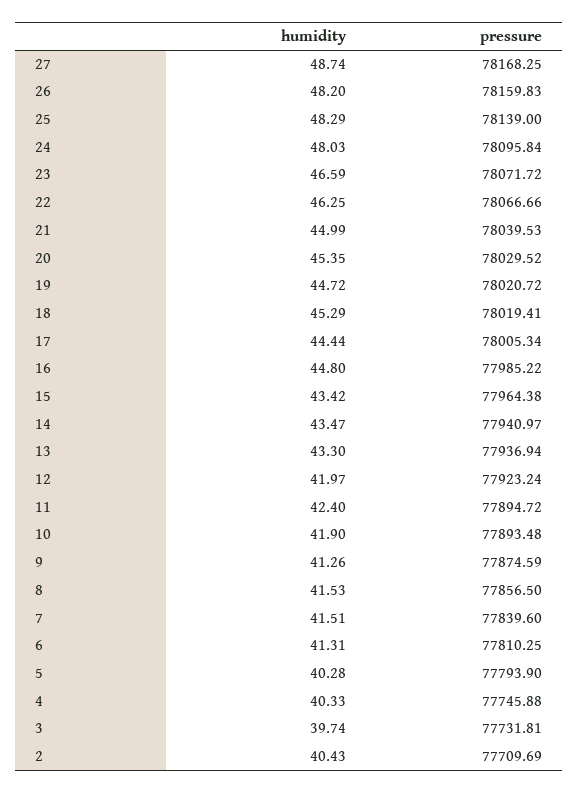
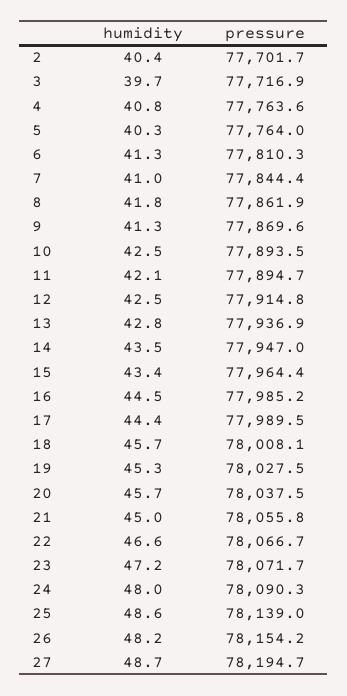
pressure, 27: 78168.25 -> 78194.7
pressure, 26: 78159.83 -> 78154.2
humidity, 25: 48.29 -> 48.6
pressure, 24: 78095.84 -> 78090.3
humidity, 23: 46.59 -> 47.2
humidity, 22: 46.25 -> 46.6
pressure, 21: 78039.53 -> 78055.8
humidity, 20: 45.35 -> 45.7
pressure, 20: 78029.52 -> 78037.5
humidity, 19: 44.72 -> 45.3
pressure, 19: 78020.72 -> 78027.5
humidity, 18: 45.29 -> 45.7
pressure, 18: 78019.41 -> 78008.1
pressure, 17: 78005.34 -> 77989.5
humidity, 16: 44.8 -> 44.5
pressure, 14: 77940.97 -> 77947
humidity, 13: 43.3 -> 42.8
humidity, 12: 41.97 -> 42.5
pressure, 12: 77923.24 -> 77914.8
humidity, 11: 42.4 -> 42.1
humidity, 10: 41.9 -> 42.5
pressure, 9: 77874.59 -> 77869.6
humidity, 8: 41.53 -> 41.8
pressure, 8: 77856.5 -> 77861.9
humidity, 7: 41.51 -> 41
pressure, 7: 77839.6 -> 77844.4
pressure, 5: 77793.9 -> 77764
humidity, 4: 40.33 -> 40.8
pressure, 4: 77745.88 -> 77763.6
pressure, 3: 77731.81 -> 77716.9
pressure, 2: 77709.69 -> 77701.7

